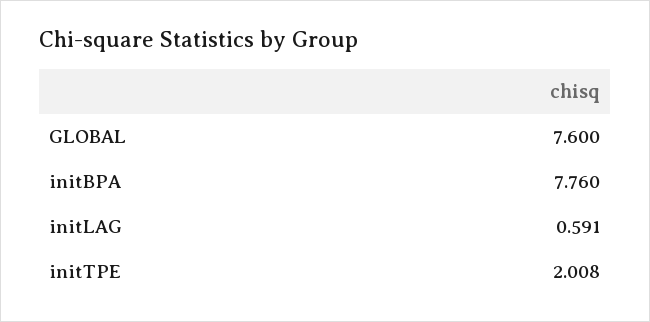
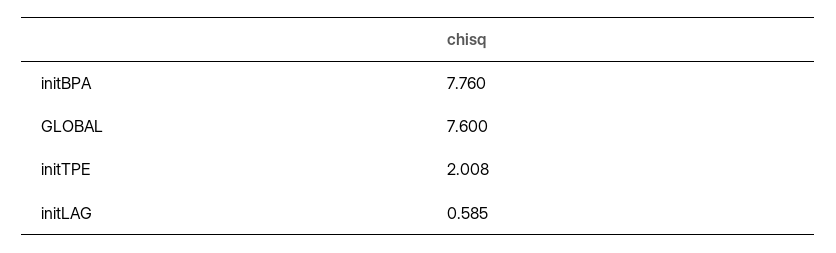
initLAG: 0.591 -> 0.585

